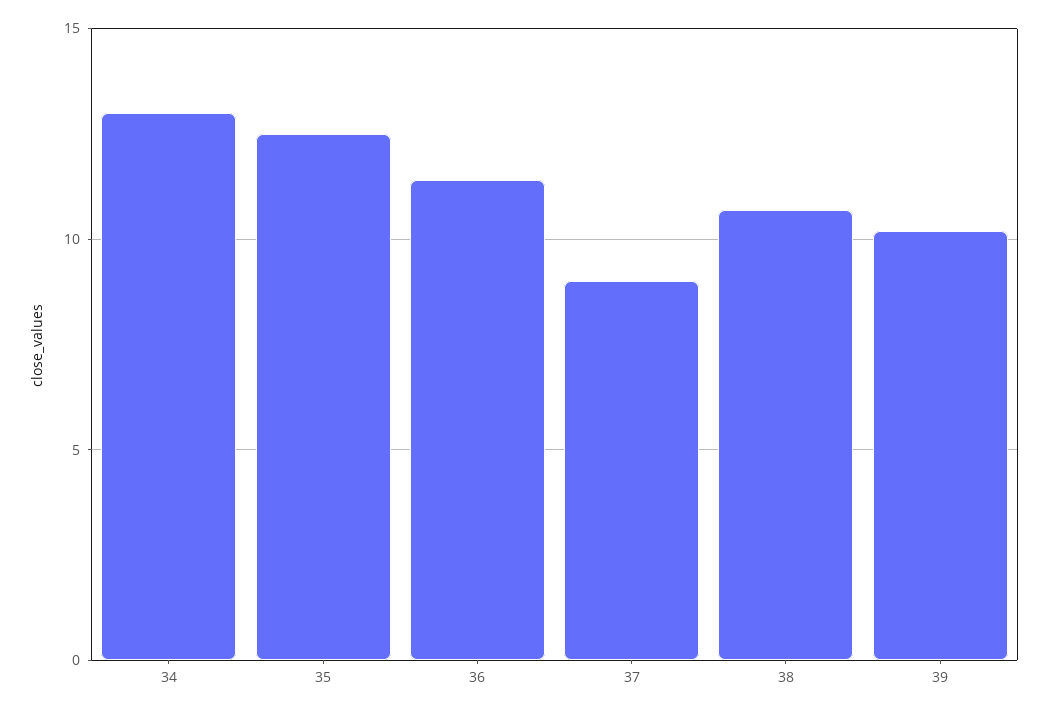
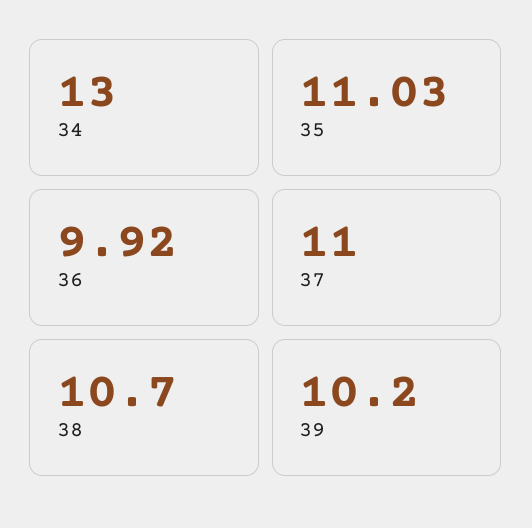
35: 12.5 -> 11.03
36: 11.5 -> 9.92
37: 9 -> 11

